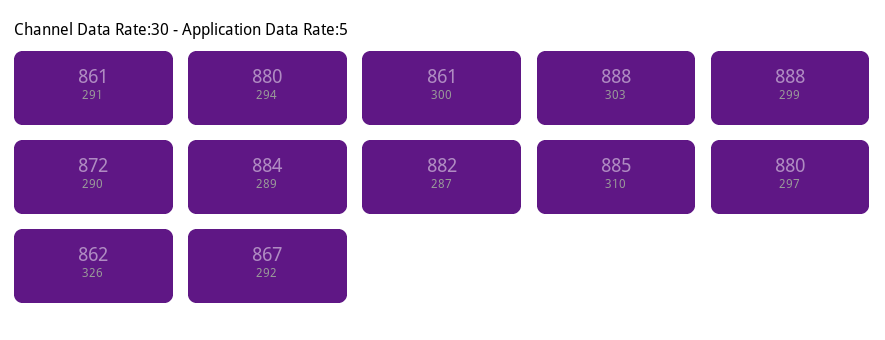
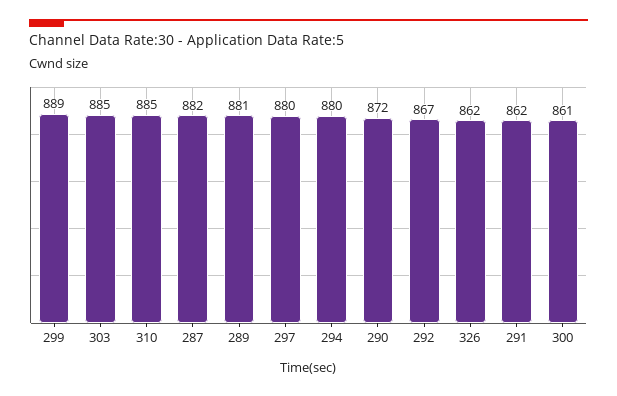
291: 861 -> 862
303: 888 -> 885
299: 888 -> 889
289: 884 -> 881

